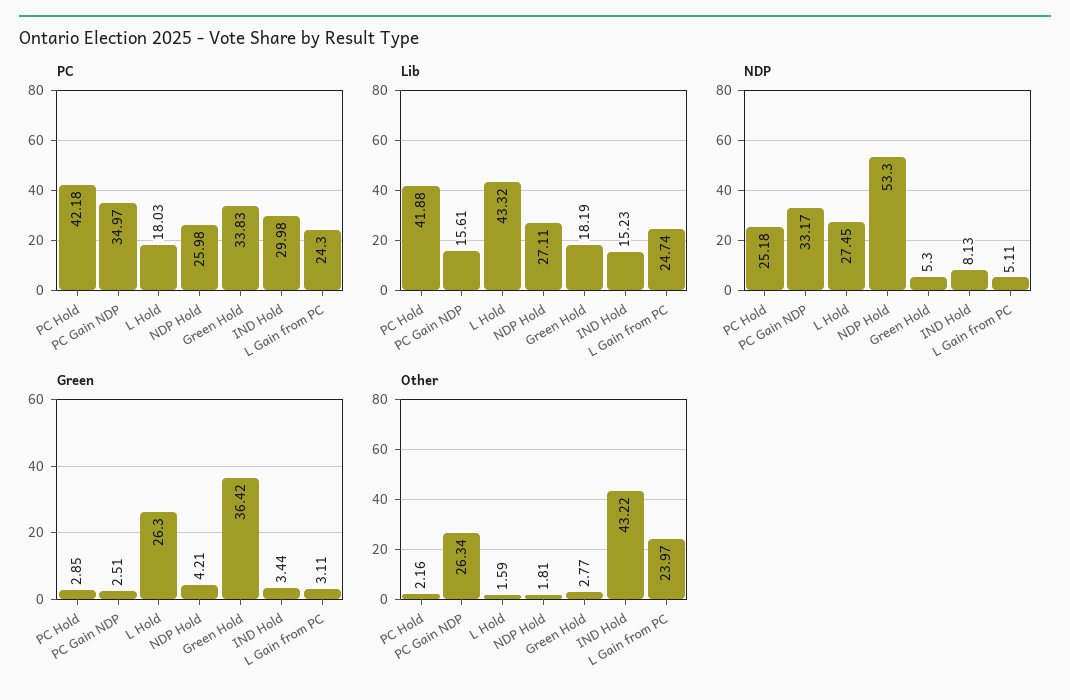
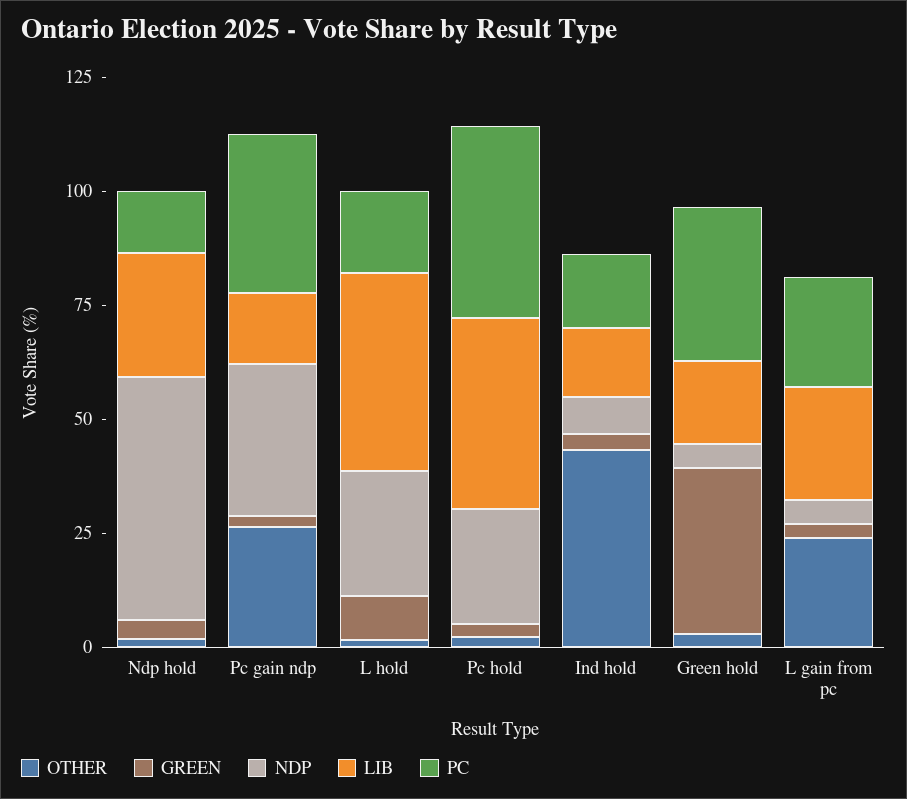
PC, NDP Hold: 25.98 -> 15
PC, IND Hold: 29.98 -> 15
Green, L Hold: 26.3 -> 10

